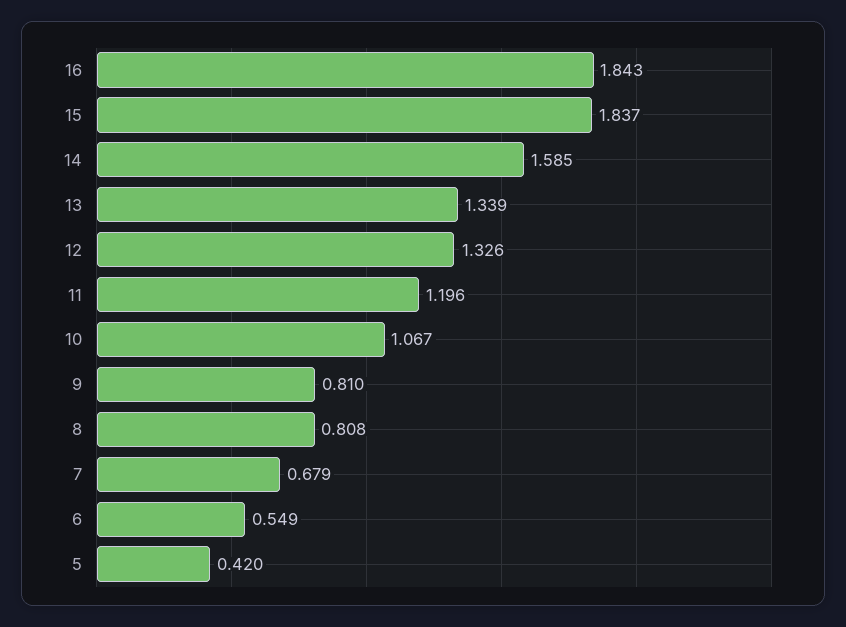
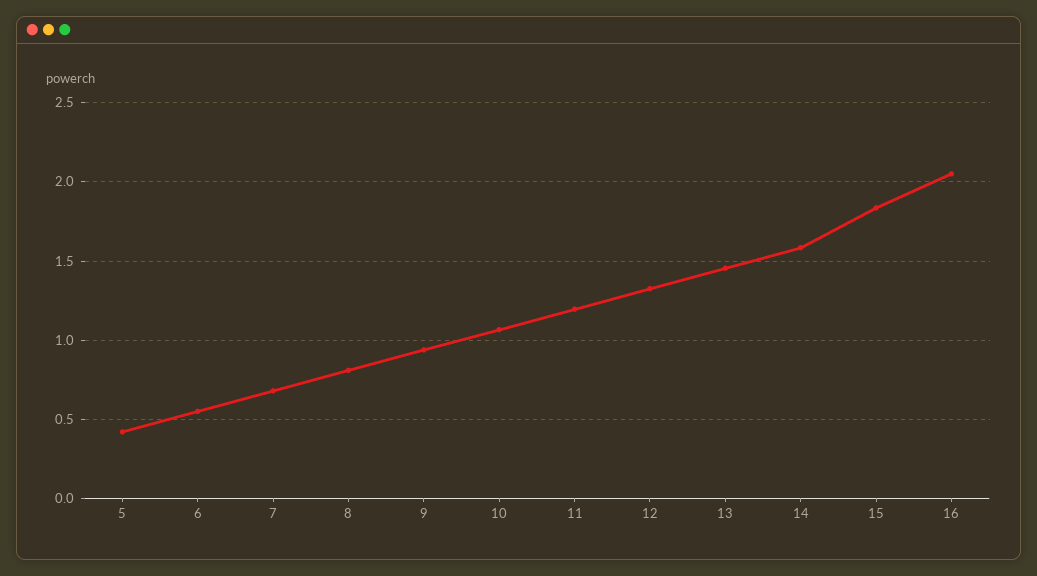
16: 1.843 -> 2.05
13: 1.339 -> 1.45
9: 0.81 -> 0.95

